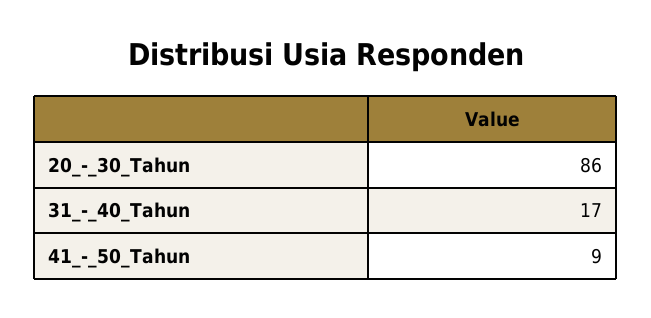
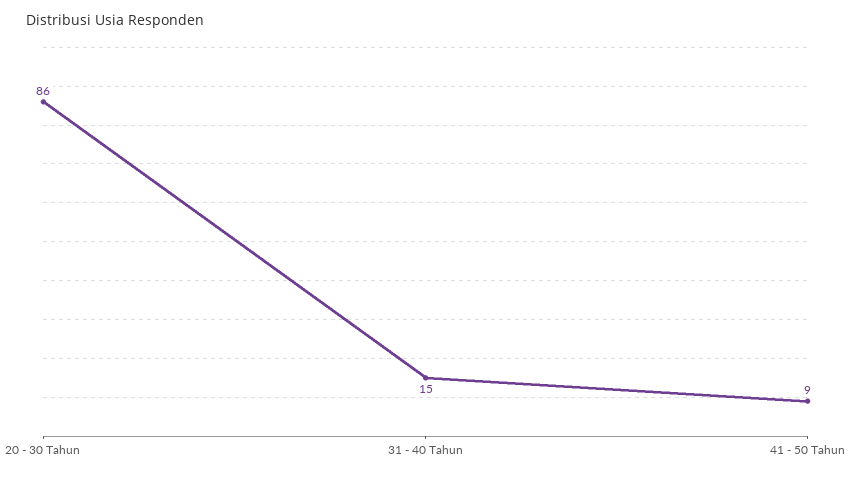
31_-_40_Tahun: 17 -> 15

